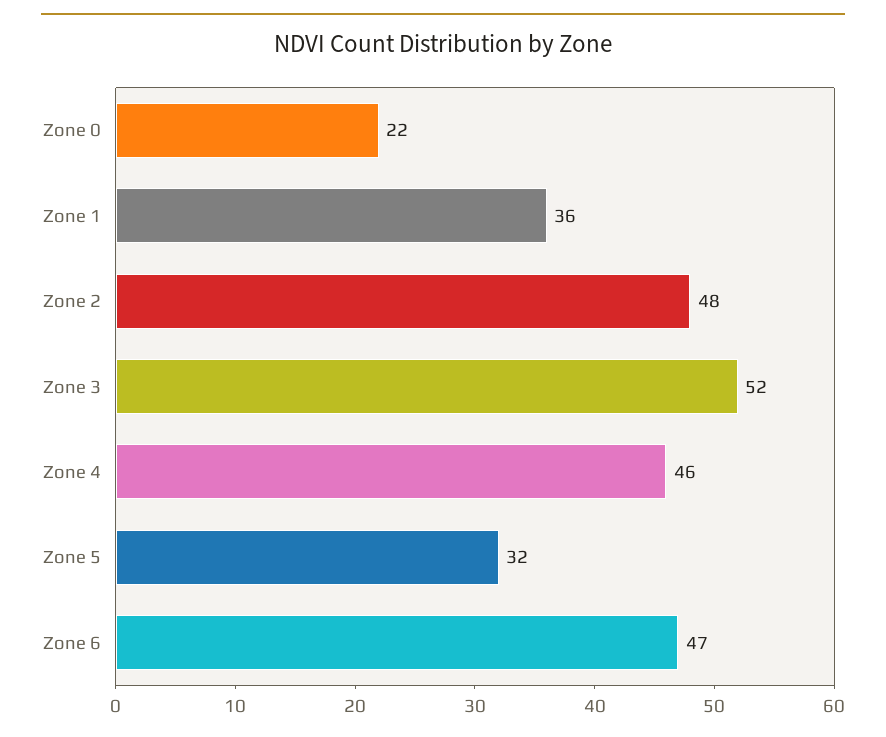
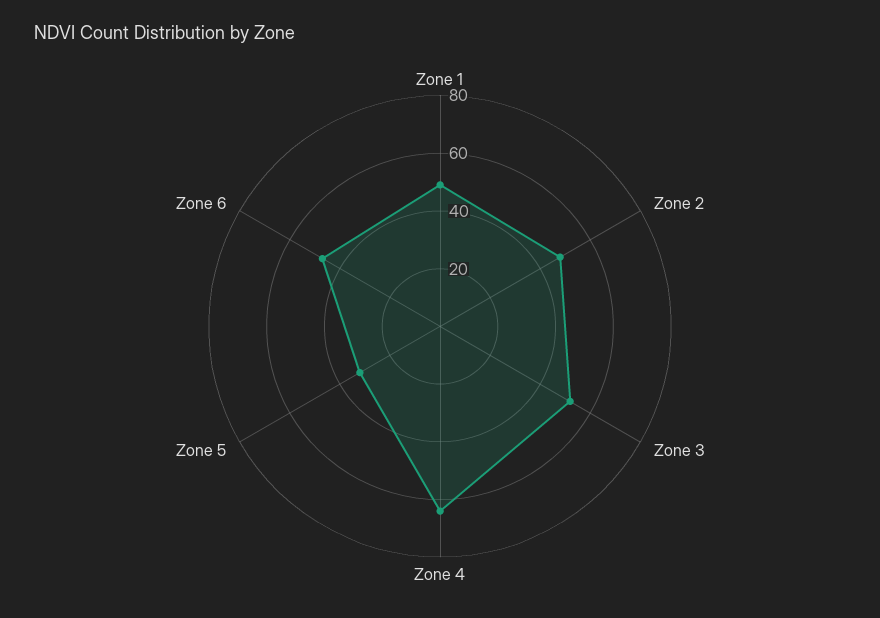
Zone 0: 22 -> none
Zone 1: 36 -> 50
Zone 4: 46 -> 65

